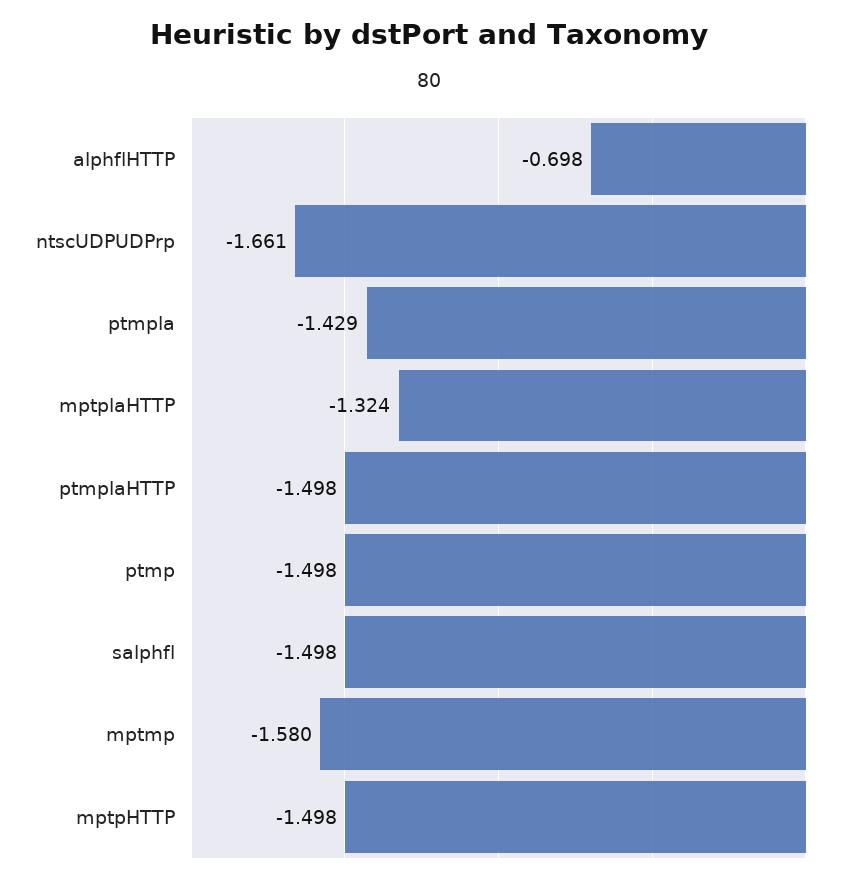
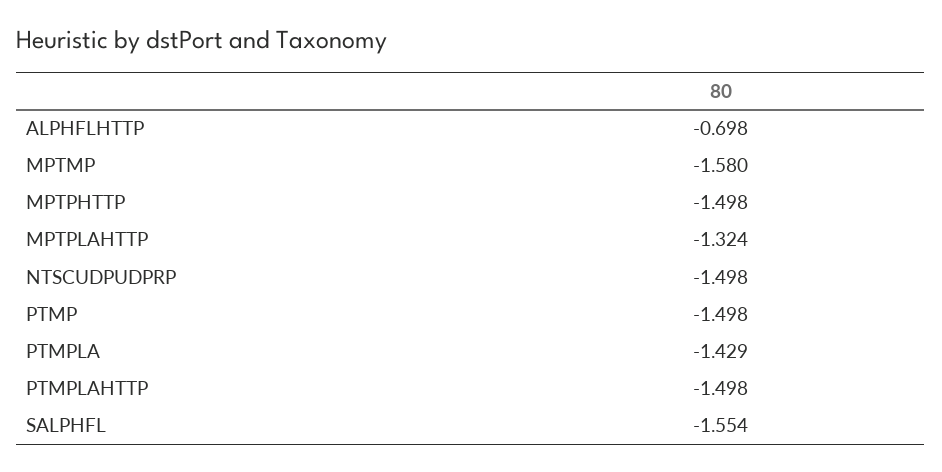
ntscUDPUDPrp: -1.661 -> -1.498
salphfl: -1.498 -> -1.554

